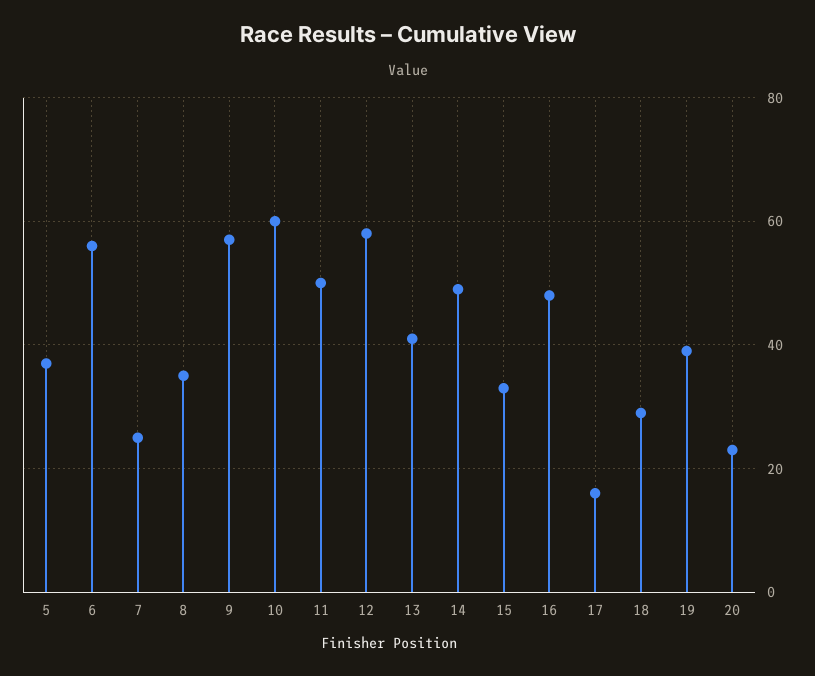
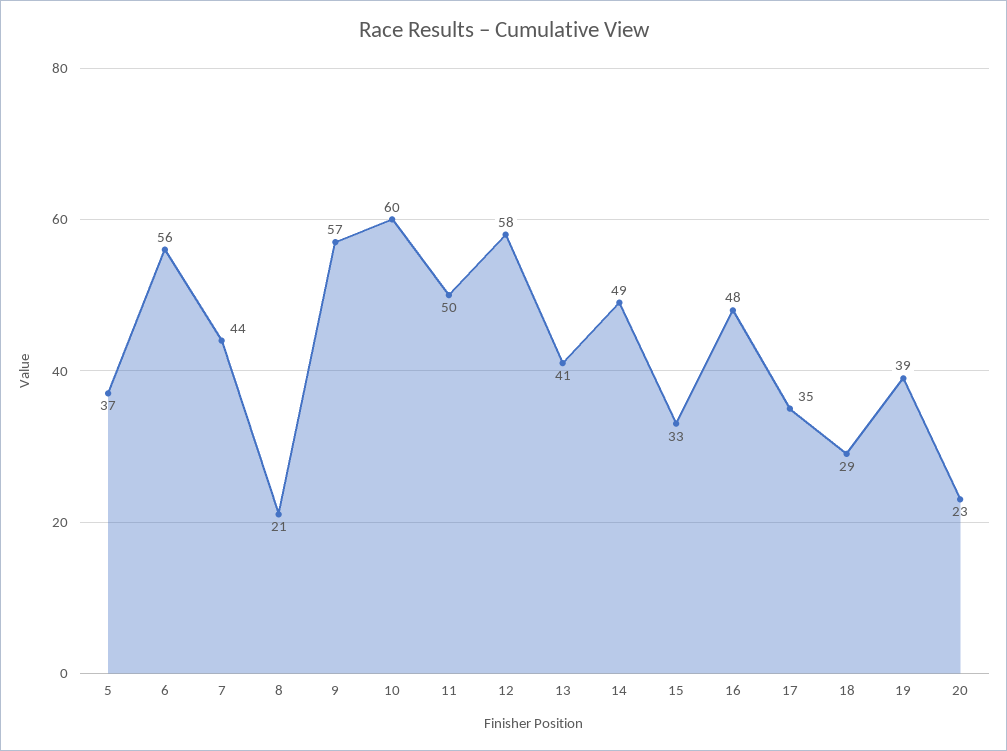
7: 25 -> 44
8: 35 -> 21
17: 15 -> 35

